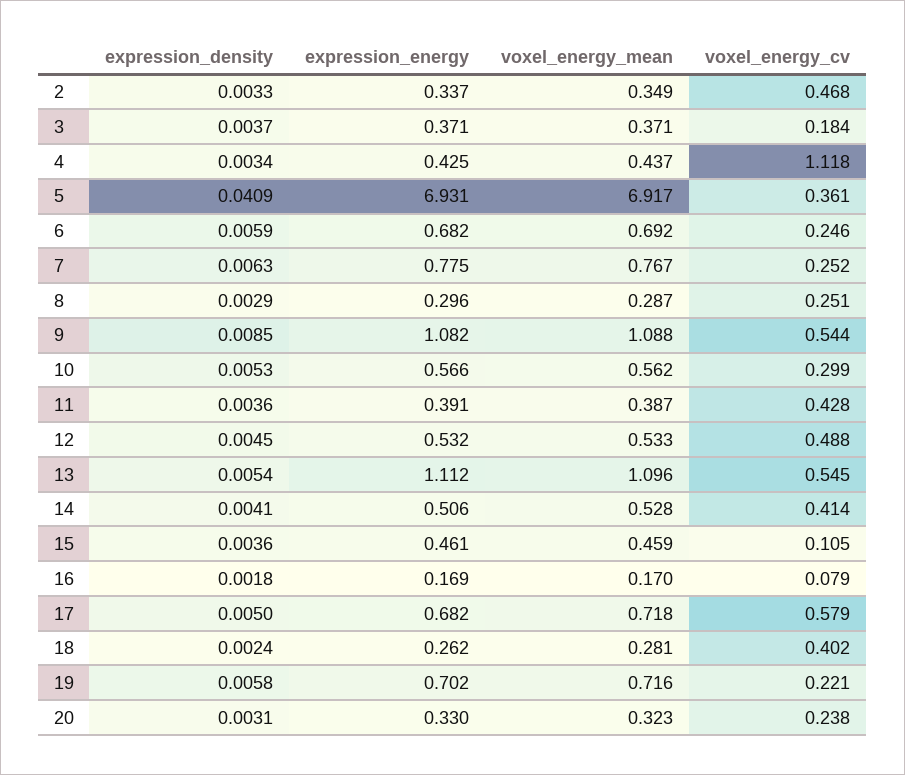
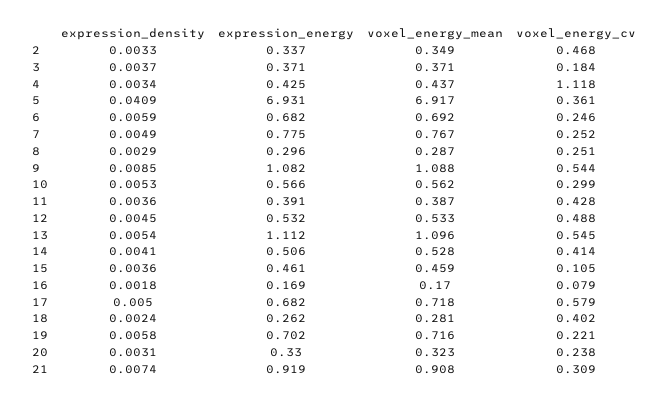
expression_density, 7: 0.0063 -> 0.0049
expression_density, 21: none -> 0.0074
expression_energy, 21: none -> 0.919
voxel_energy_mean, 21: none -> 0.908
voxel_energy_cv, 21: none -> 0.309

